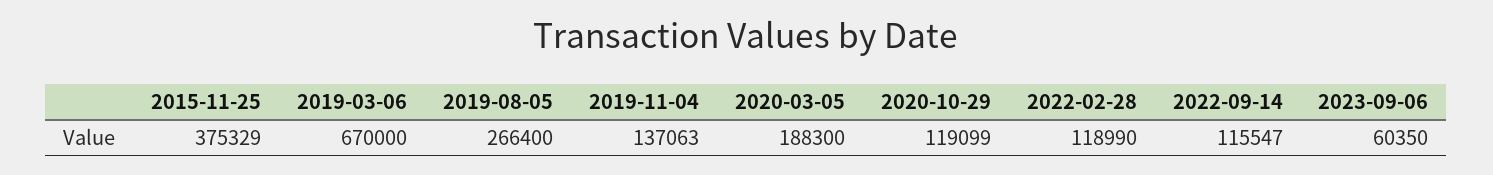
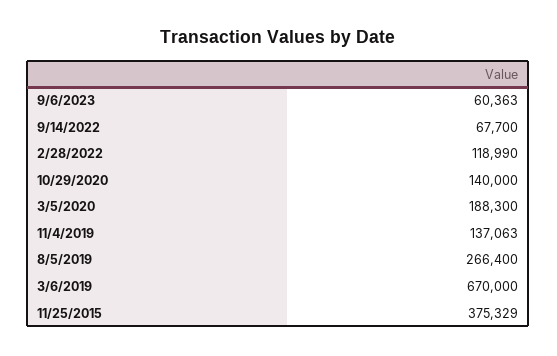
2020-10-29: 119099 -> 140000
2022-09-14: 115547 -> 67700
2023-09-06: 60350 -> 60363

